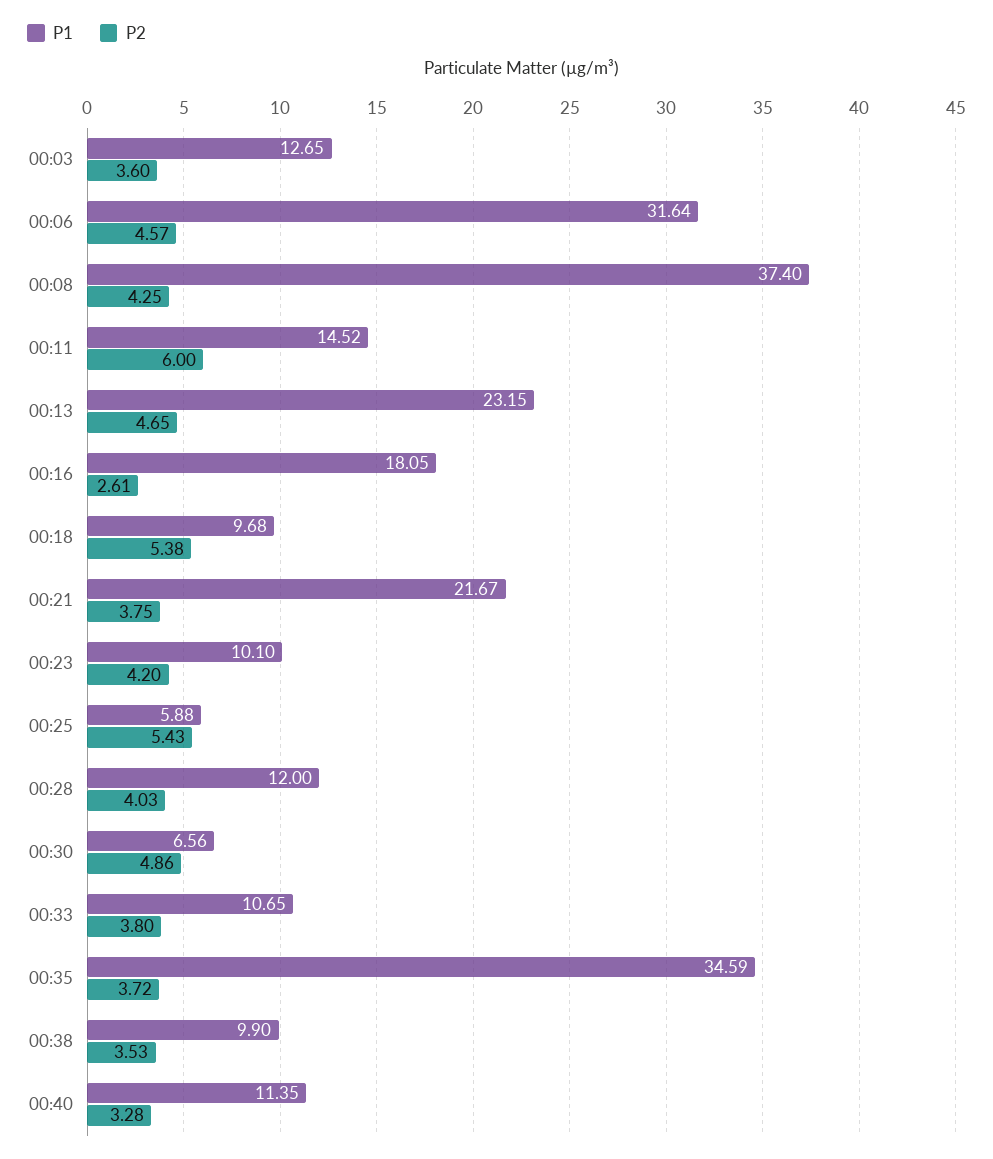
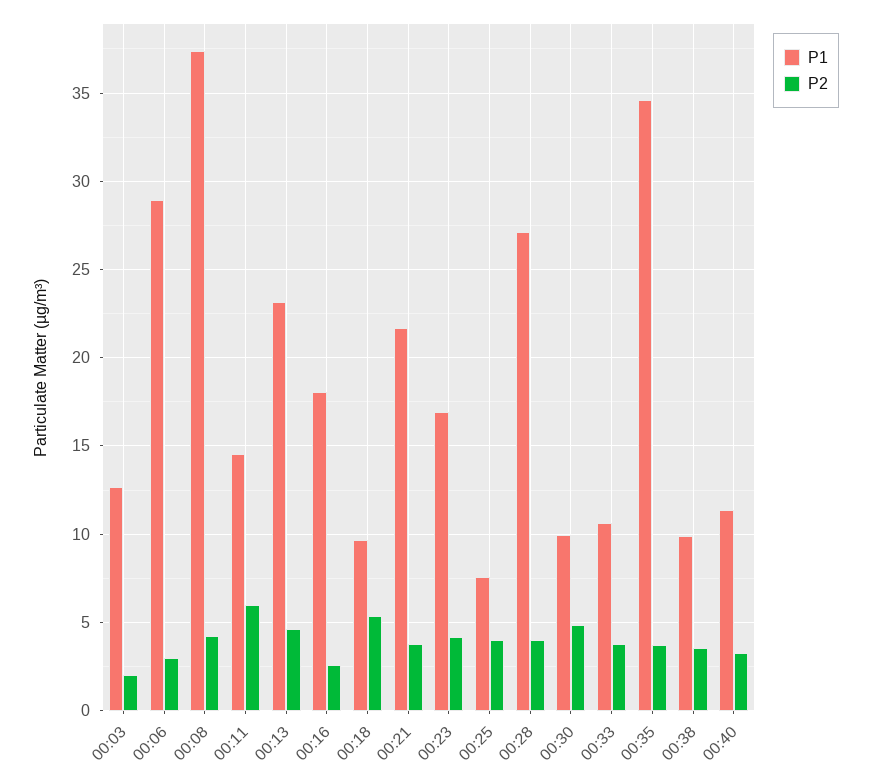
P2, 00:03: 3.6 -> 2
P1, 00:06: 31.64 -> 29
P2, 00:06: 4.57 -> 3
P1, 00:23: 10.1 -> 17
P1, 00:25: 5.88 -> 7.5
P2, 00:25: 5.43 -> 4
P1, 00:28: 12 -> 27
P1, 00:30: 6.56 -> 10

